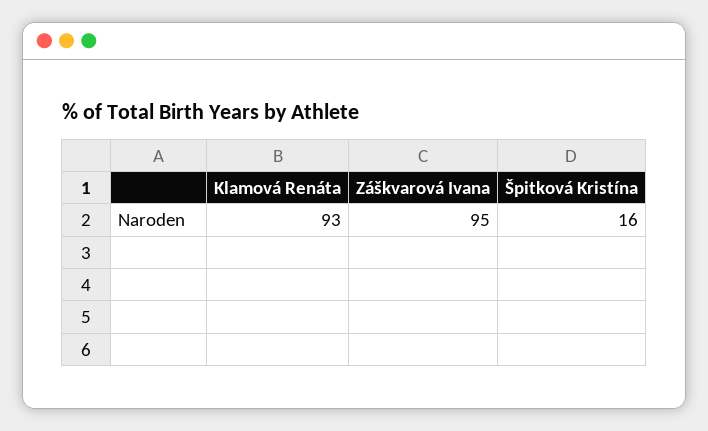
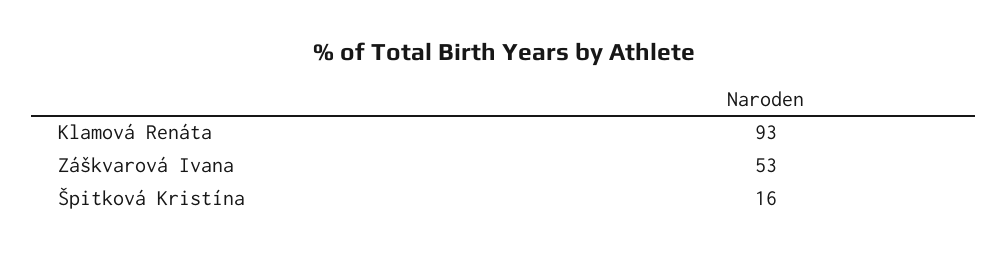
Záškvarová Ivana: 95 -> 53

